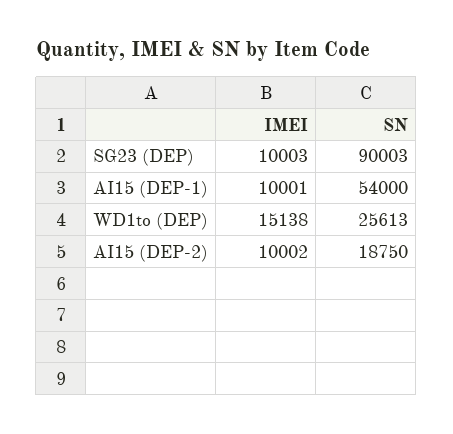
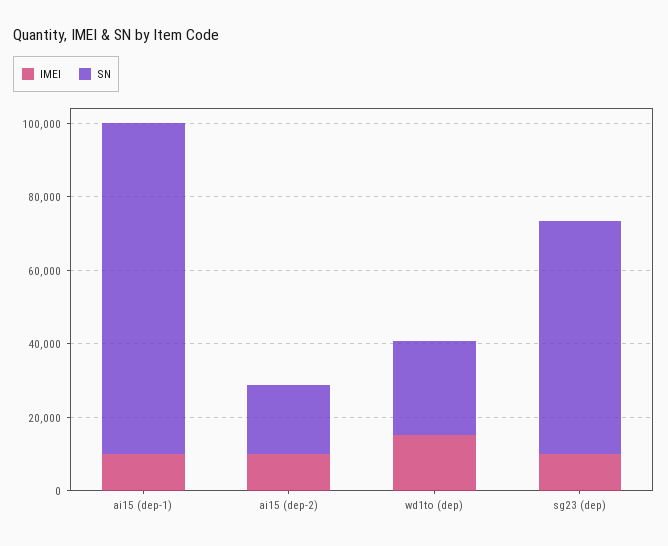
SN, SG23 (DEP): 90003 -> 65000
SN, AI15 (DEP-1): 54000 -> 90000

